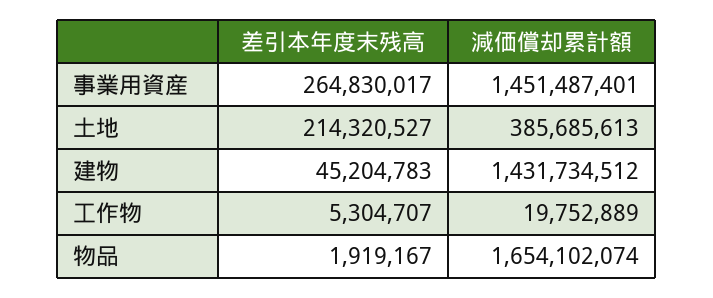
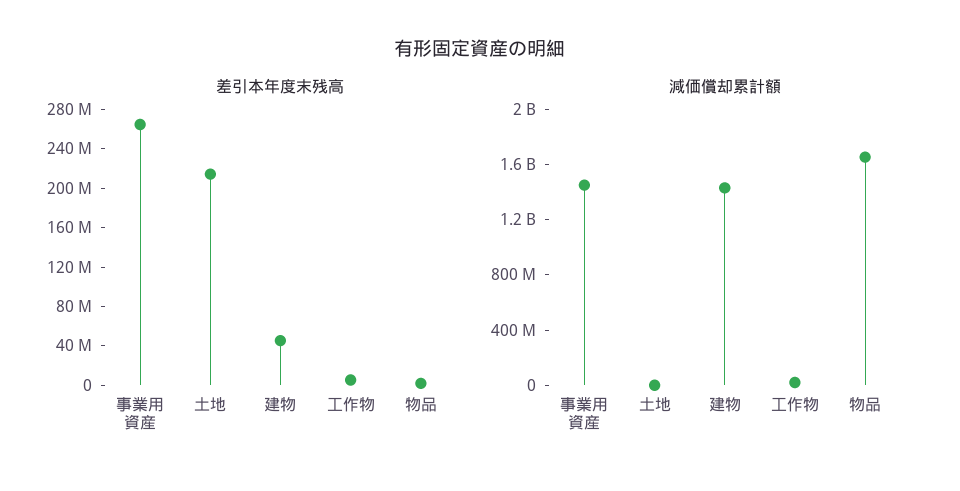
減価償却累計額, 土地: 385685613 -> 0

